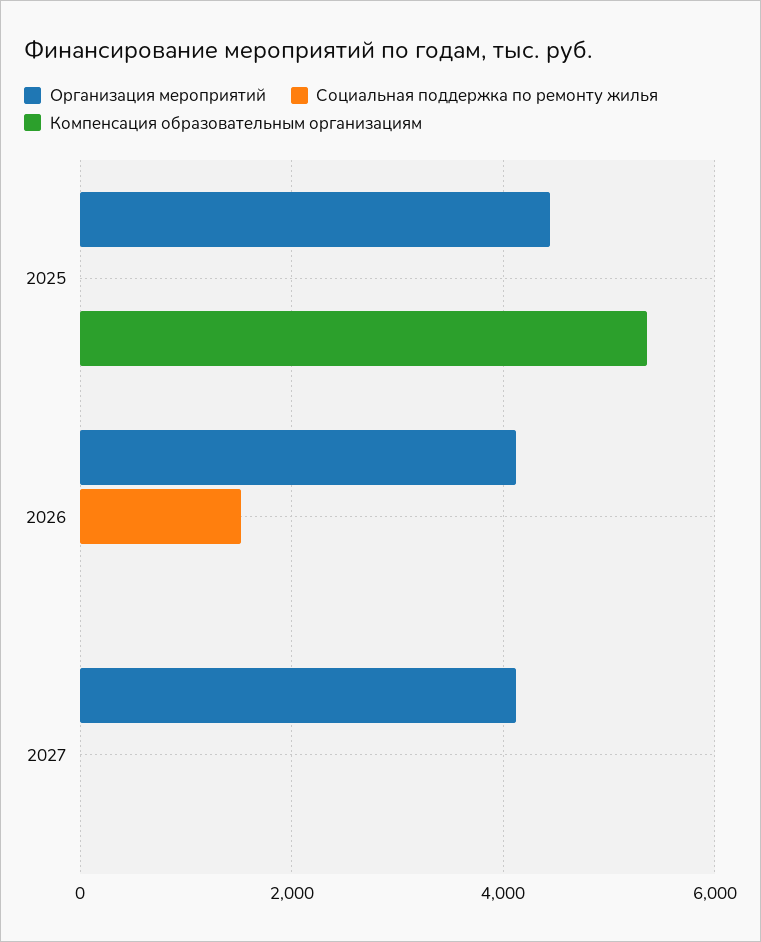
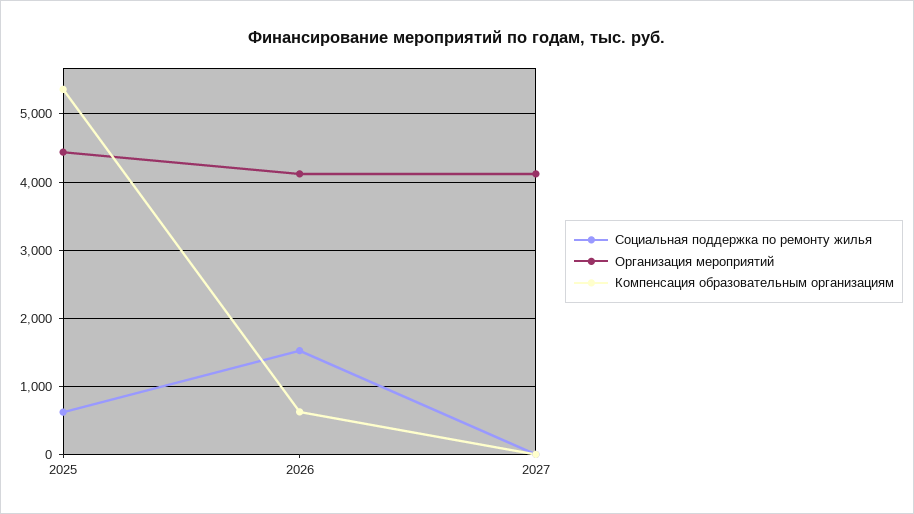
Социальная поддержка по ремонту жилья, 2025: 0 -> 600
Компенсация образовательным организациям, 2026: 0 -> 600

